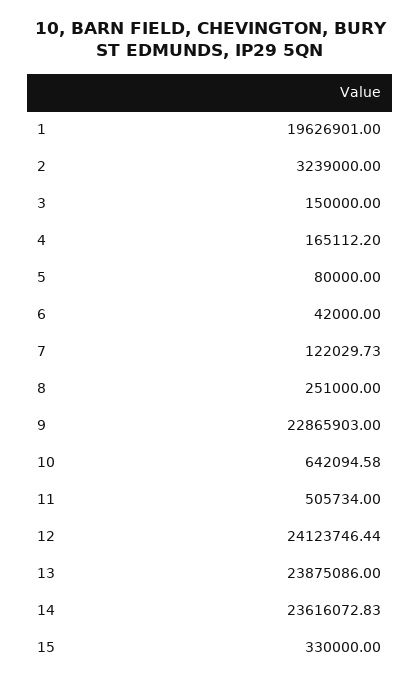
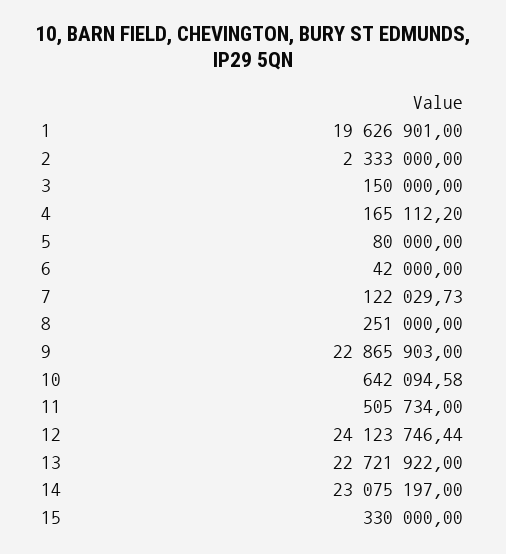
2: 3239000 -> 2333000
13: 23875086 -> 22721922
14: 23616072.83 -> 23075197

